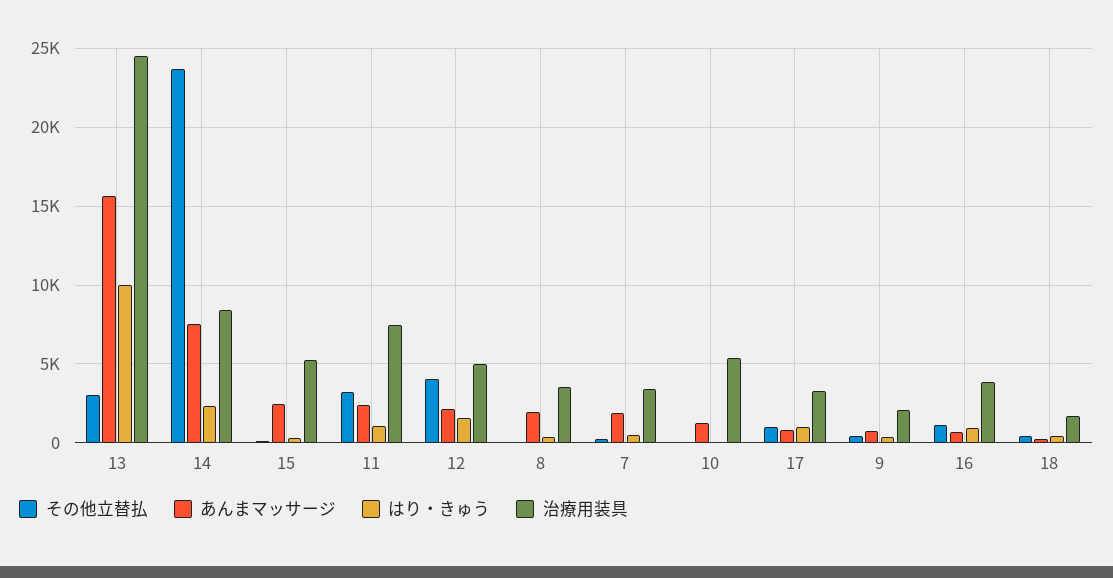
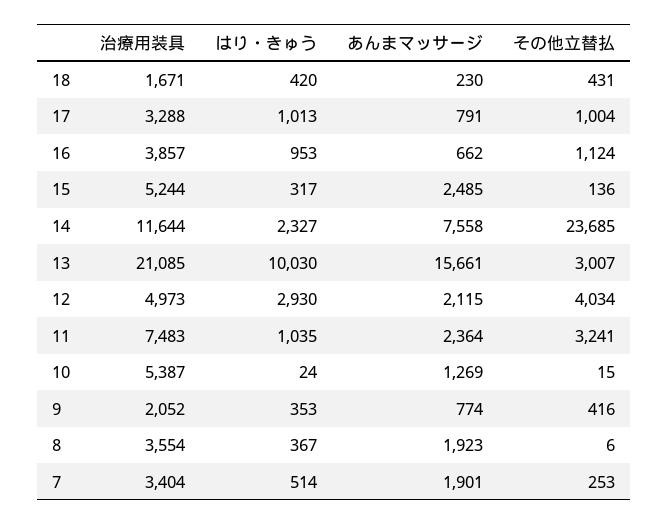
治療用装具, 13: 24500 -> 21085
治療用装具, 14: 8500 -> 11644
はり・きゅう, 12: 1500 -> 2930

